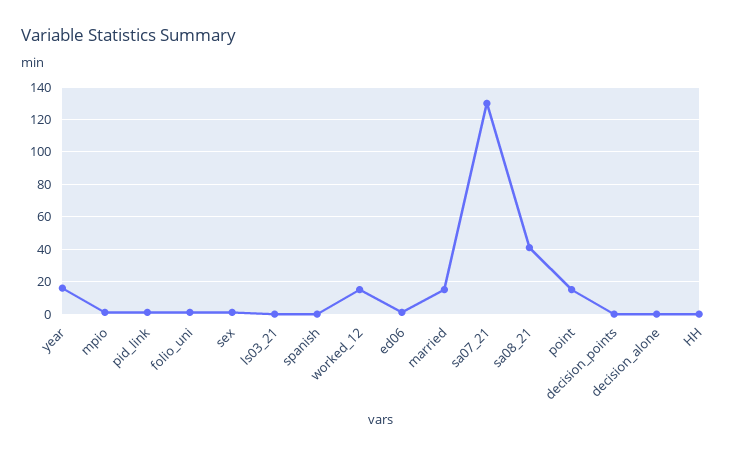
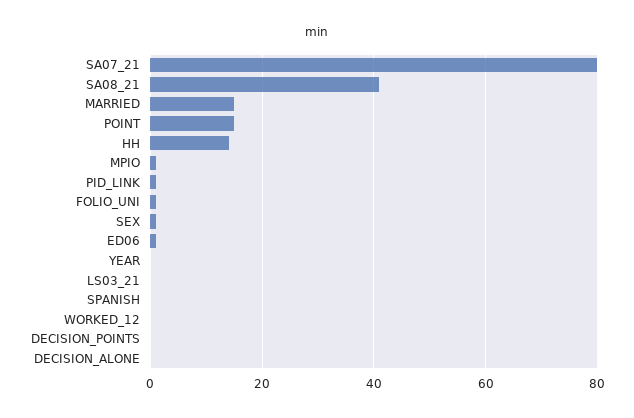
year: 15 -> 0
worked_12: 15 -> 0
sa07_21: 130 -> 80
HH: 0 -> 15

